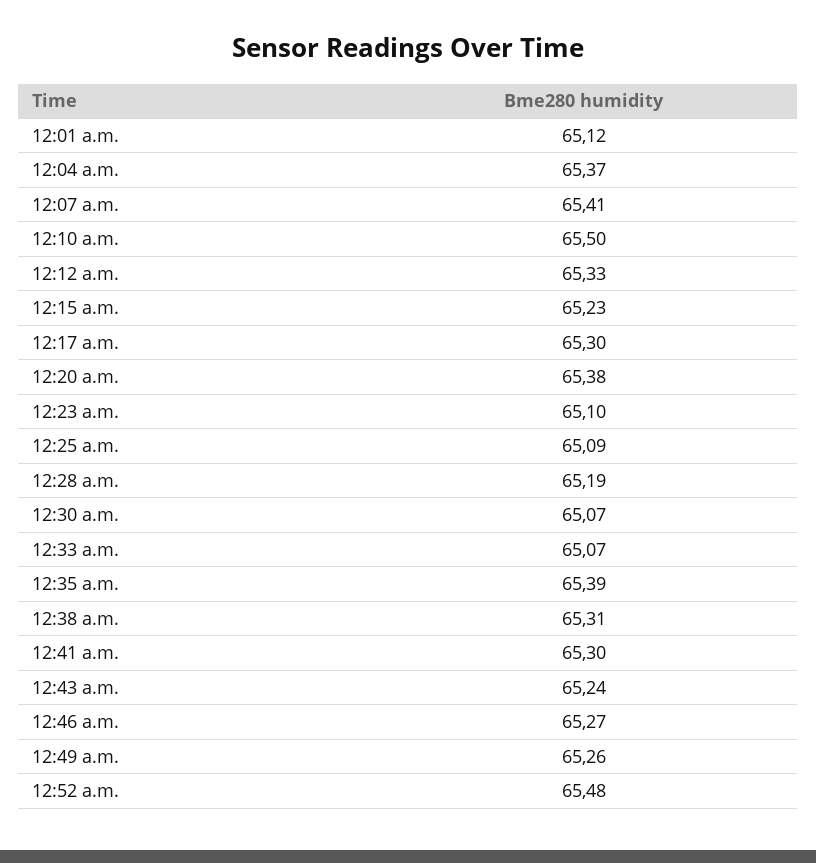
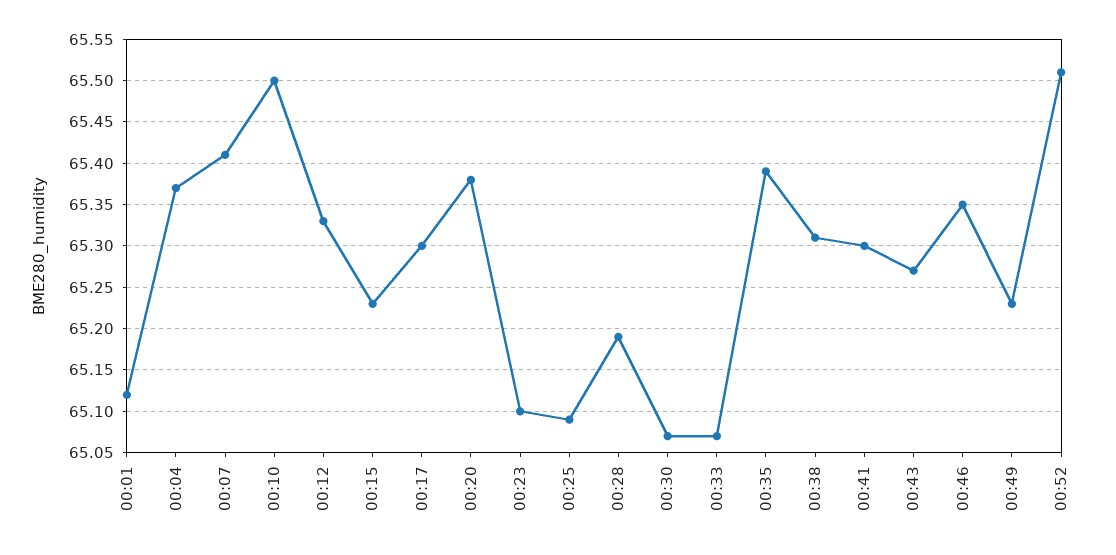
12:43 a.m.: 65.24 -> 65.27
12:46 a.m.: 65.27 -> 65.35
12:49 a.m.: 65.26 -> 65.23
12:52 a.m.: 65.48 -> 65.51

